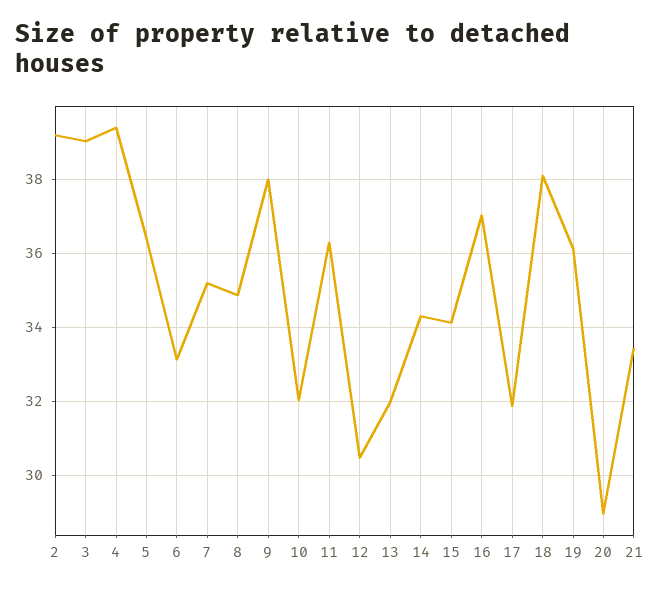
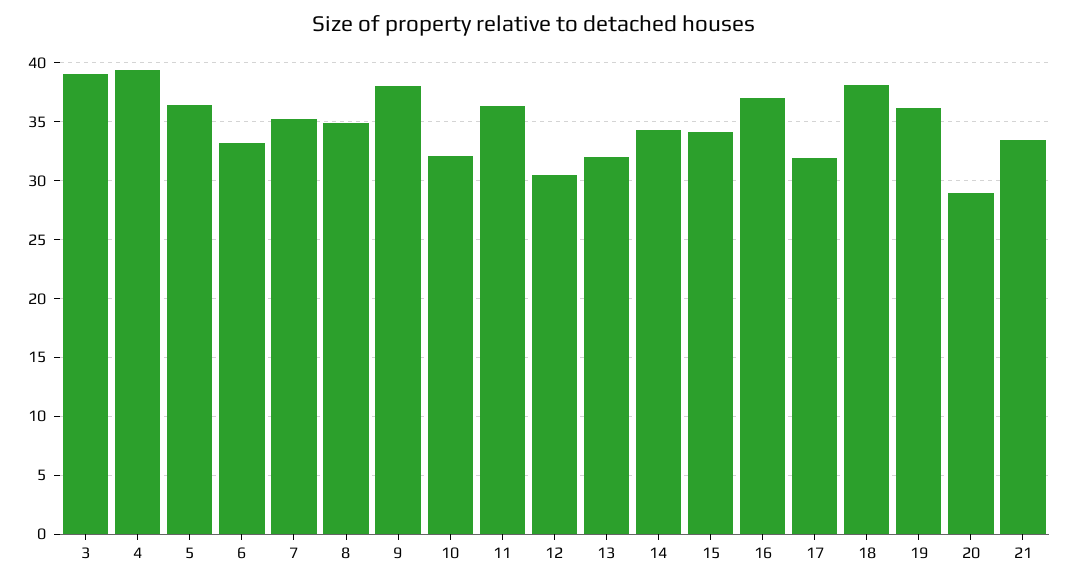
2: 39.2 -> none

